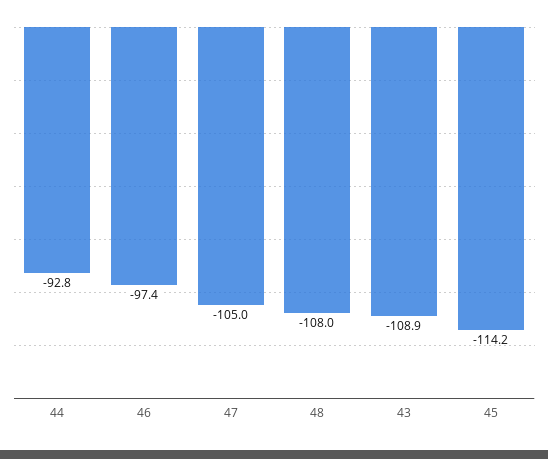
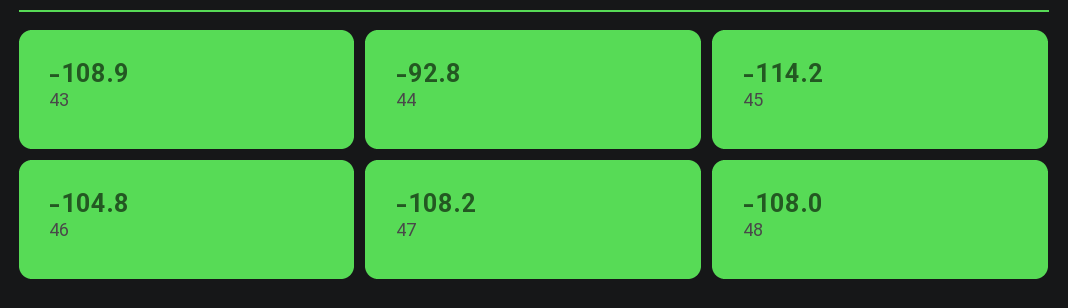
46: -97.4 -> -104.8
47: -105 -> -108.2

